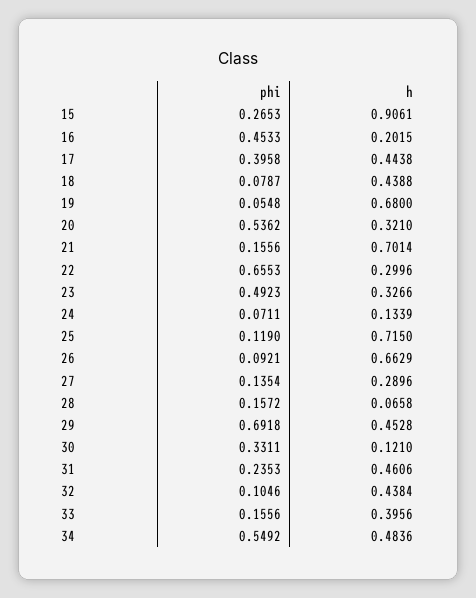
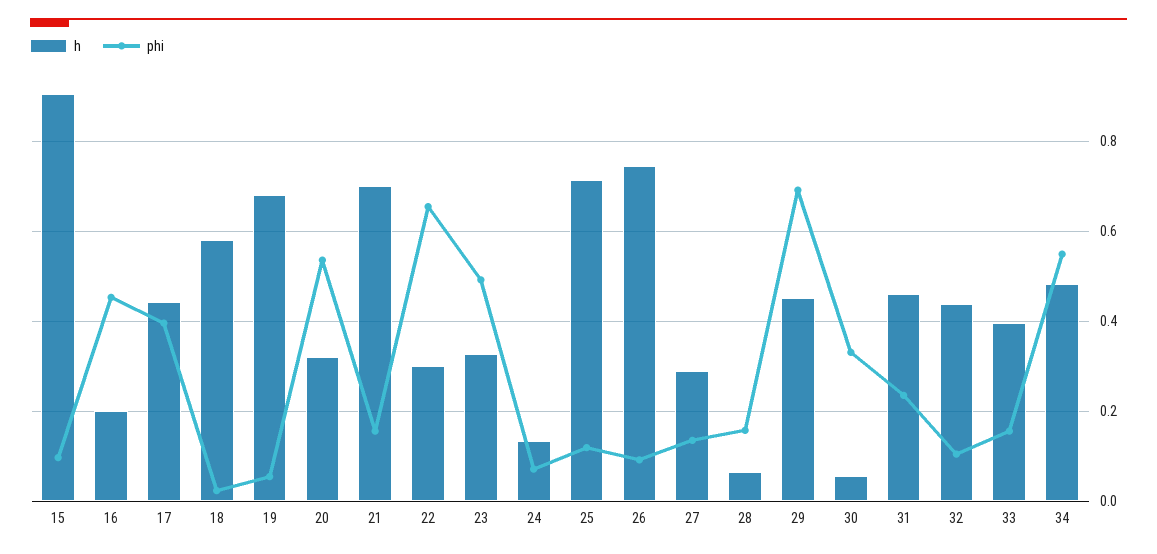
phi, 15: 0.2653 -> 0.1
phi, 18: 0.0787 -> 0.02
h, 18: 0.4388 -> 0.58
h, 26: 0.6629 -> 0.74
h, 30: 0.121 -> 0.06

